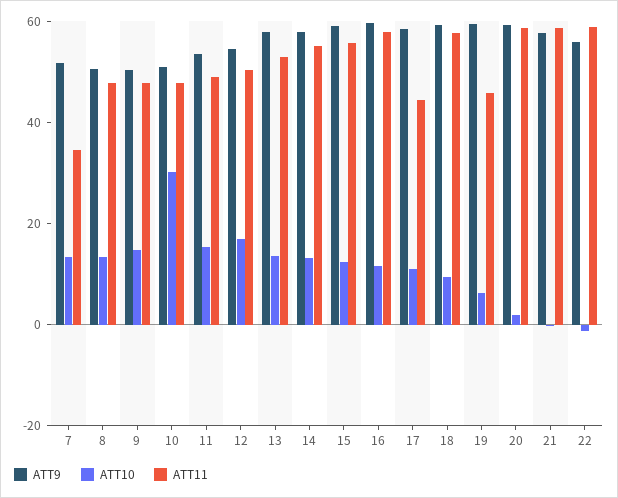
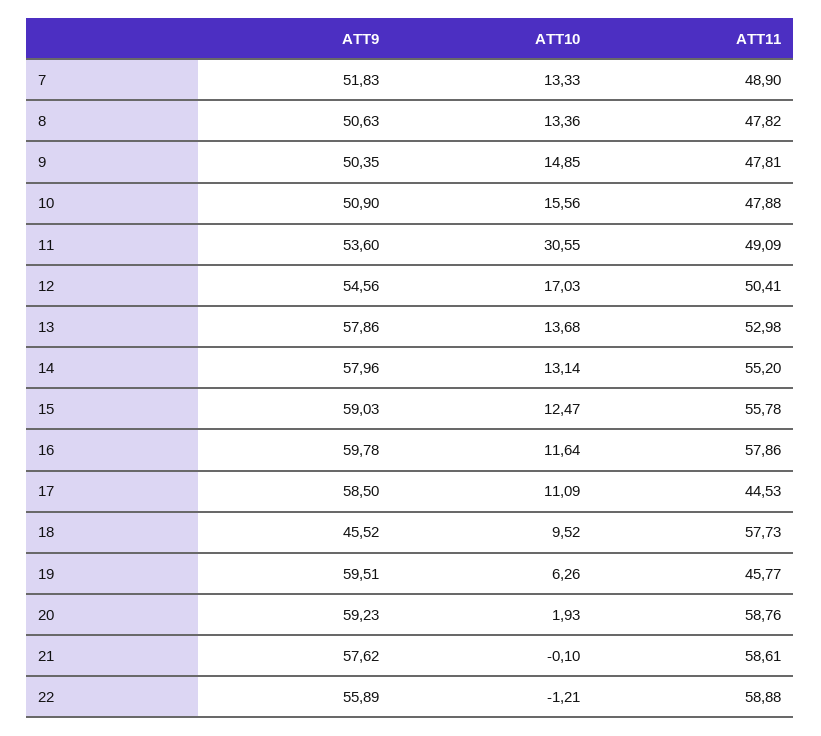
ATT11, 7: 35 -> 48.9
ATT10, 10: 30 -> 15.56
ATT10, 11: 15 -> 30.55
ATT9, 18: 60 -> 45.52

